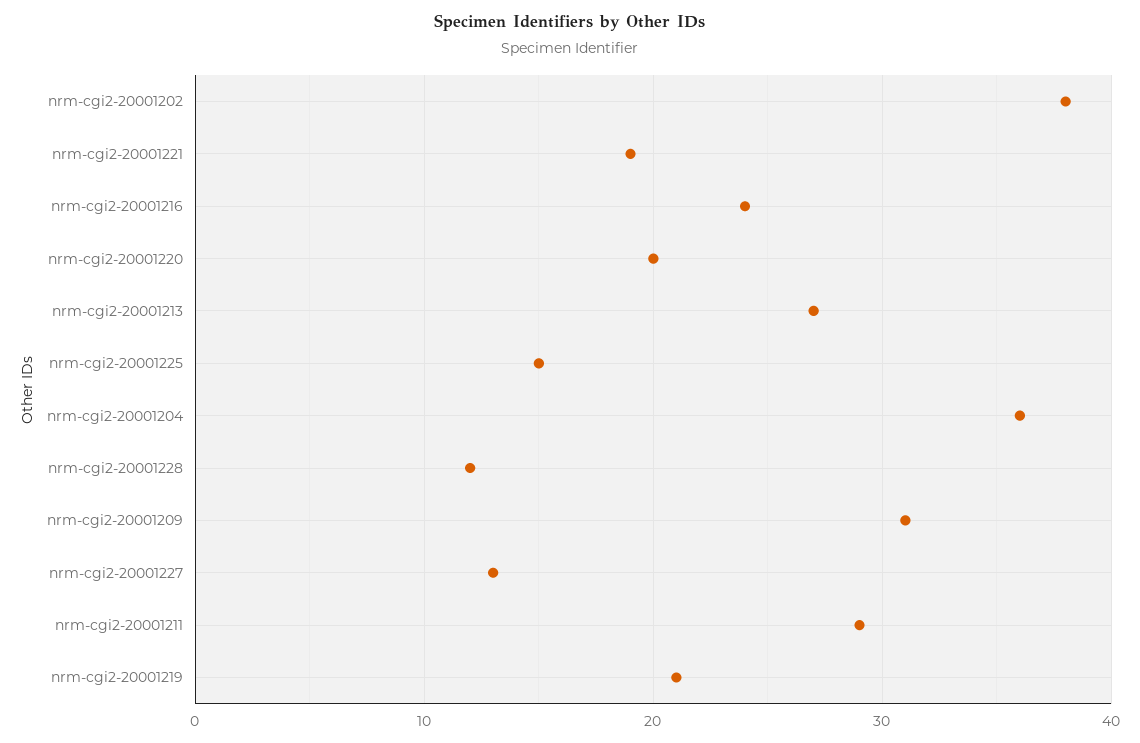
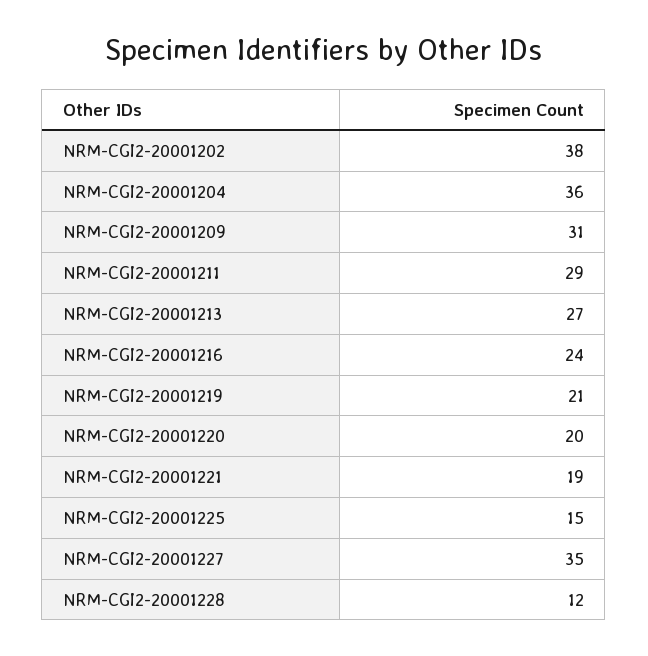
nrm-cgi2-20001227: 13 -> 35

